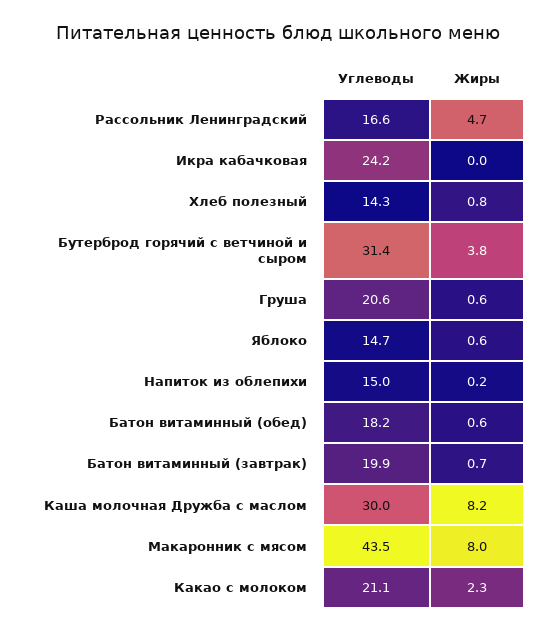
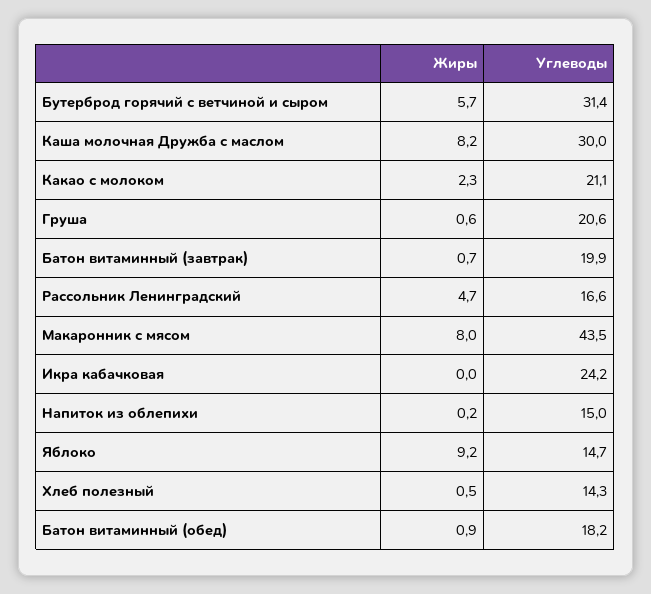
Жиры, Хлеб полезный: 0.8 -> 0.5
Жиры, Бутерброд горячий с ветчиной и сыром: 3.8 -> 5.7
Жиры, Яблоко: 0.6 -> 9.2
Жиры, Батон витаминный (обед): 0.6 -> 0.9

